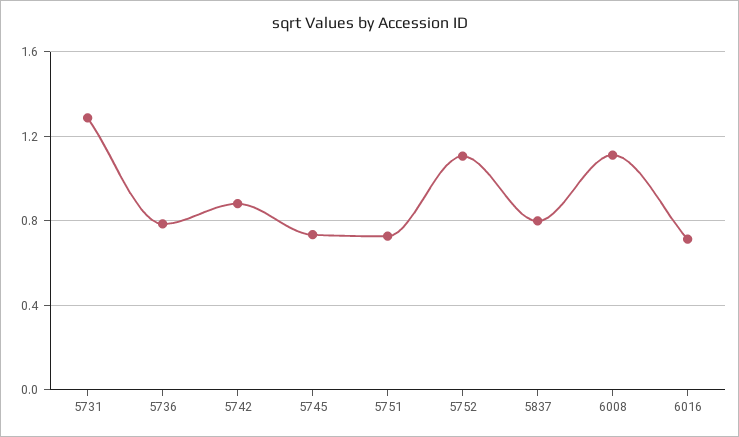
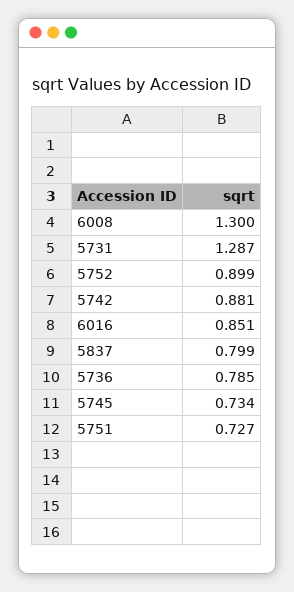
5752: 1.1 -> 0.899
6008: 1.1 -> 1.3
6016: 0.7 -> 0.851

